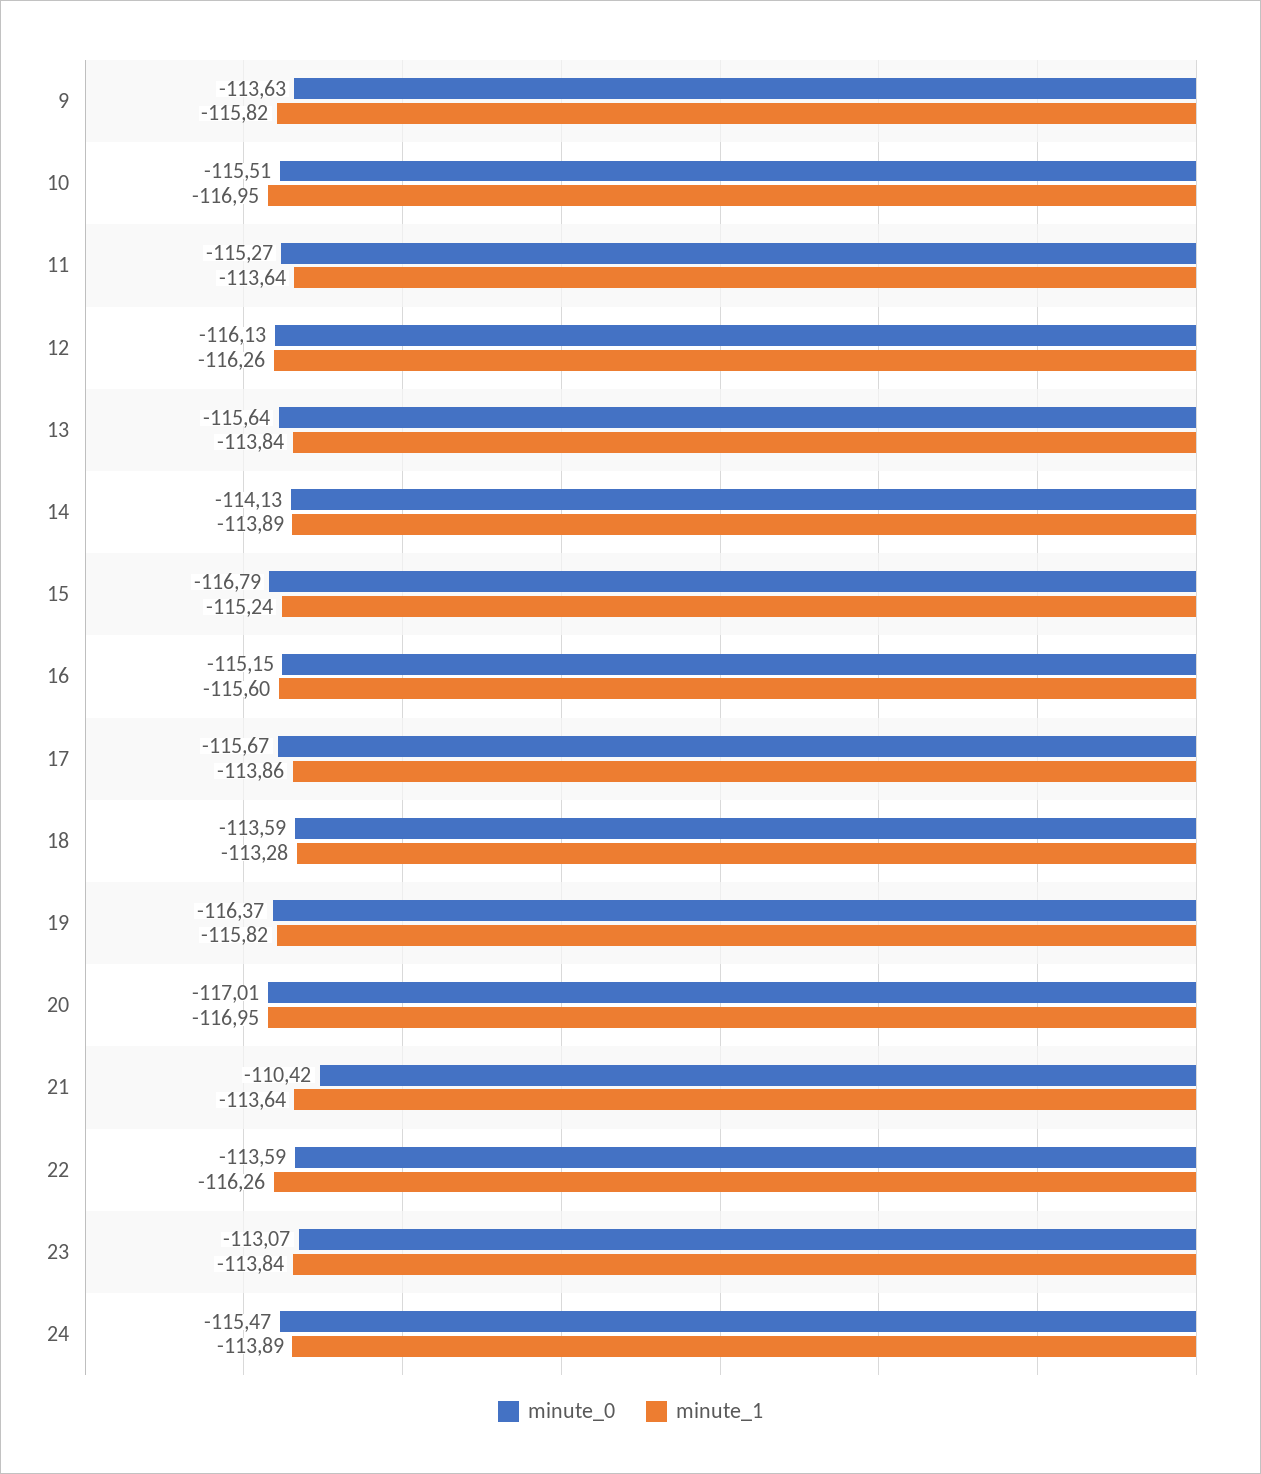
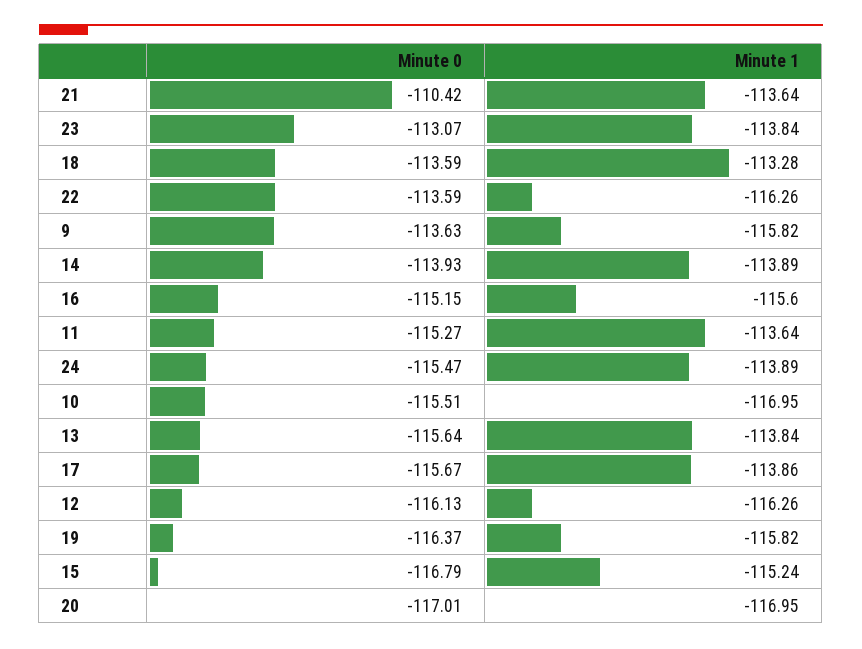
minute_0, 14: -114.13 -> -113.93

